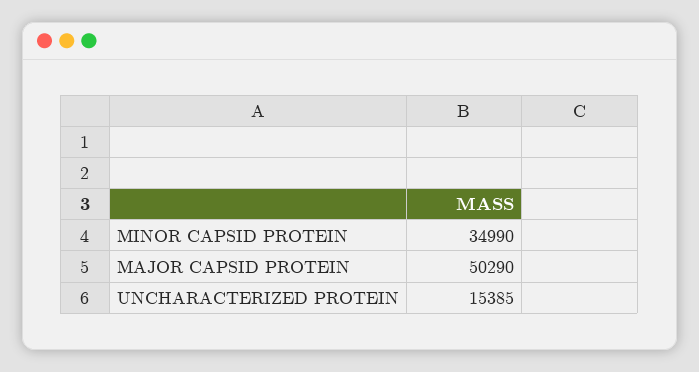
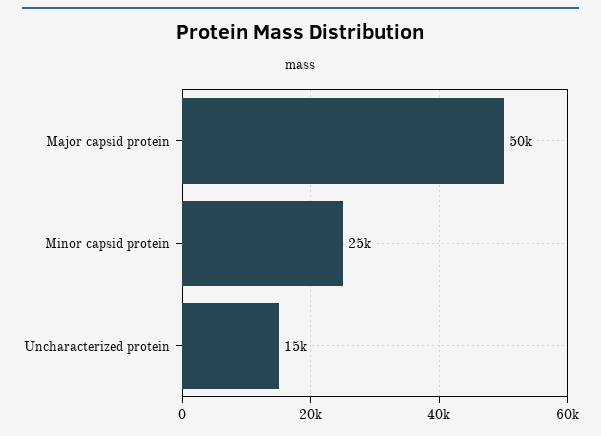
MINOR CAPSID PROTEIN: 34990 -> 25000

